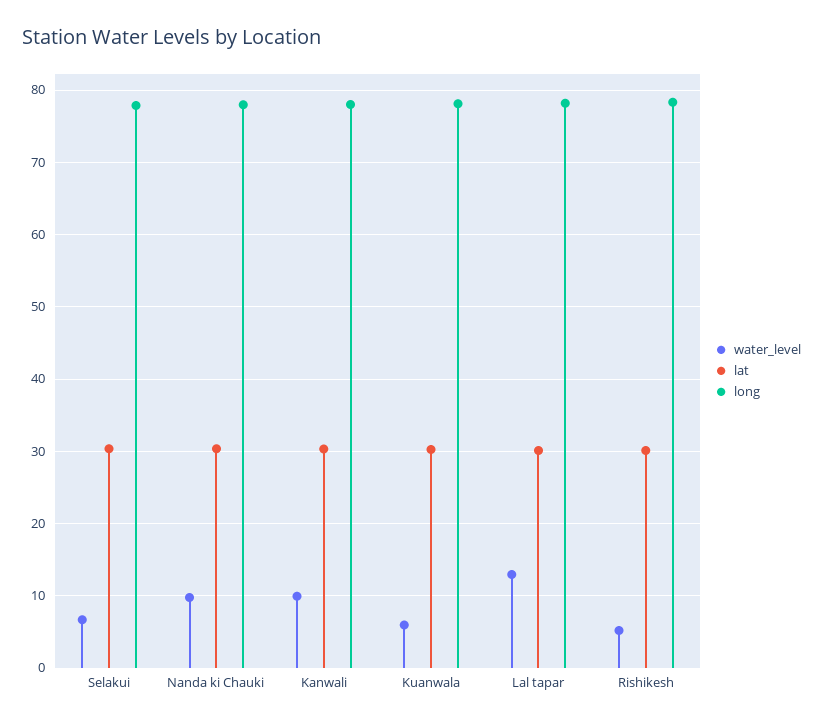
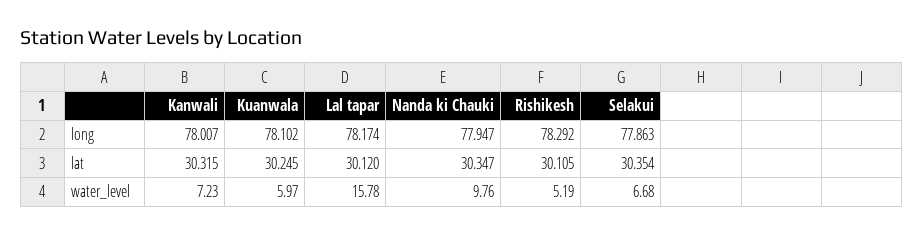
water_level, Kanwali: 10 -> 7.23
water_level, Lal tapar: 13 -> 15.78

